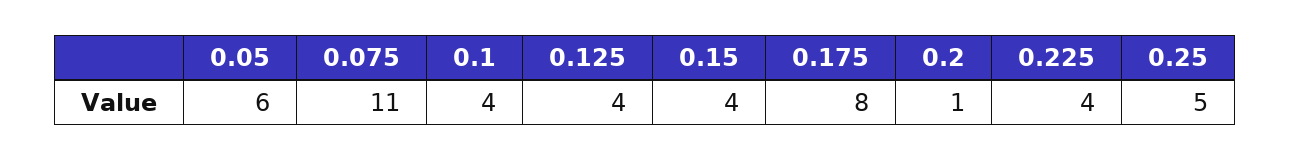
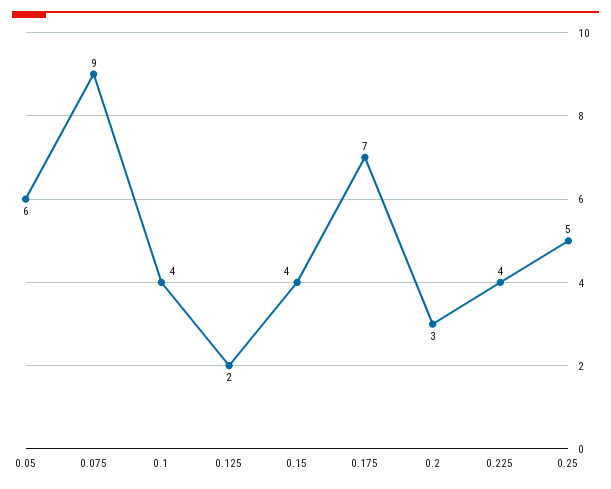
0.075: 11 -> 9
0.125: 4 -> 2
0.175: 8 -> 7
0.2: 1 -> 3

